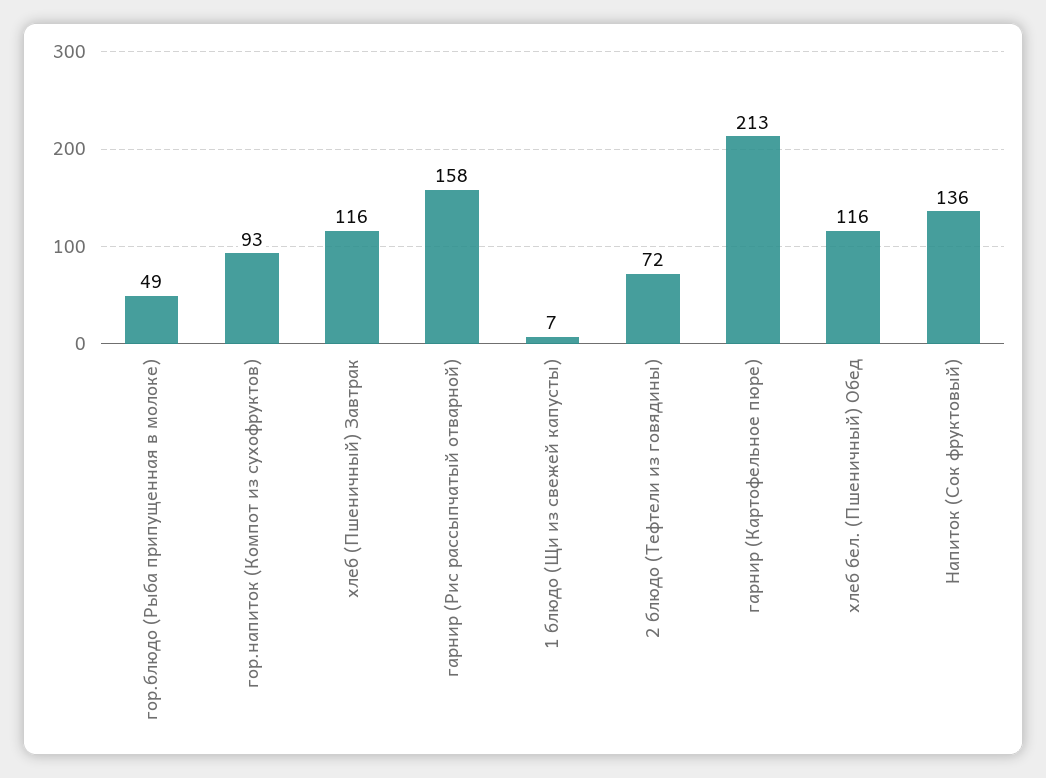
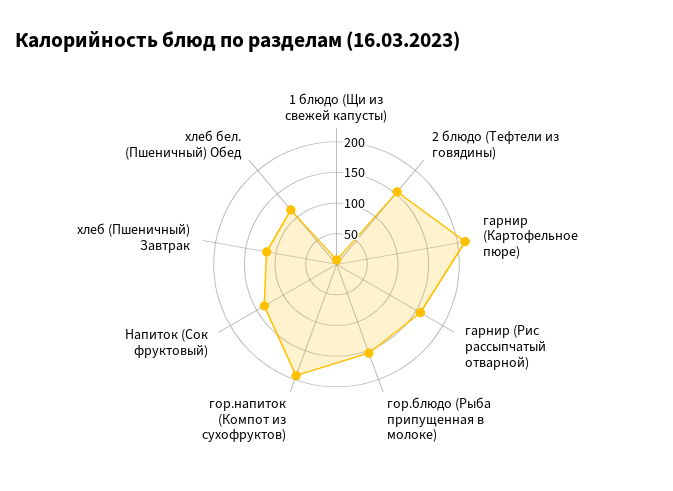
гор.блюдо (Рыба припущенная в молоке): 49 -> 150
гор.напиток (Компот из сухофруктов): 93 -> 200
2 блюдо (Тефтели из говядины): 72 -> 150

